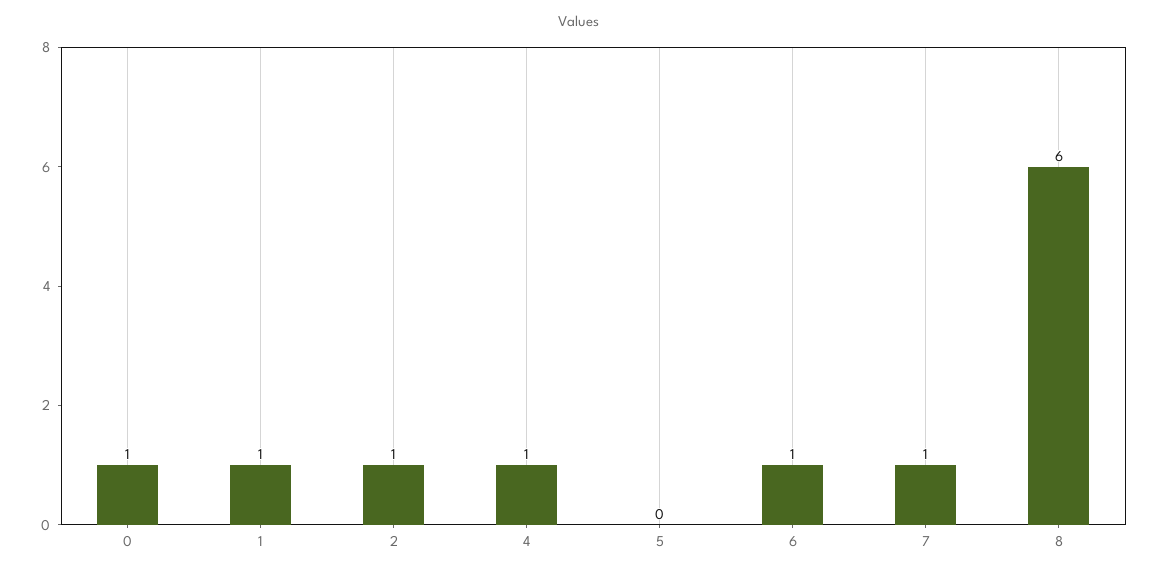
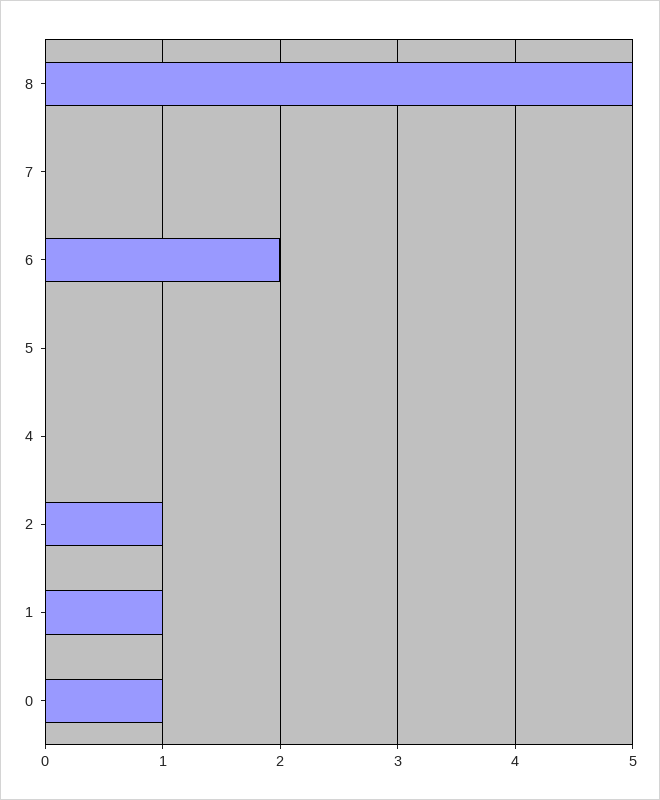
4: 1 -> 0
6: 1 -> 2
7: 1 -> 0
8: 6 -> 5

